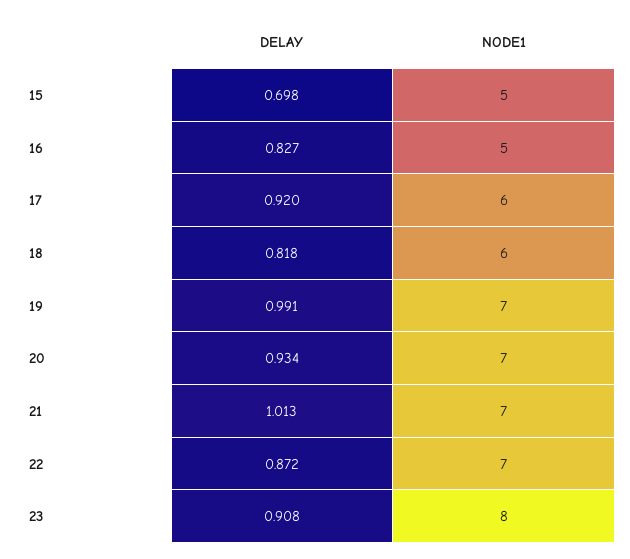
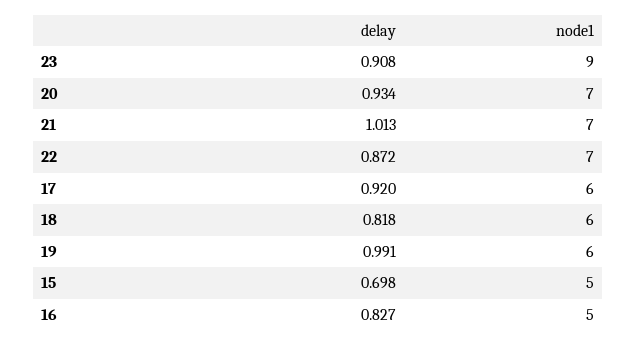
NODE1, 19: 7 -> 6
NODE1, 23: 8 -> 9

